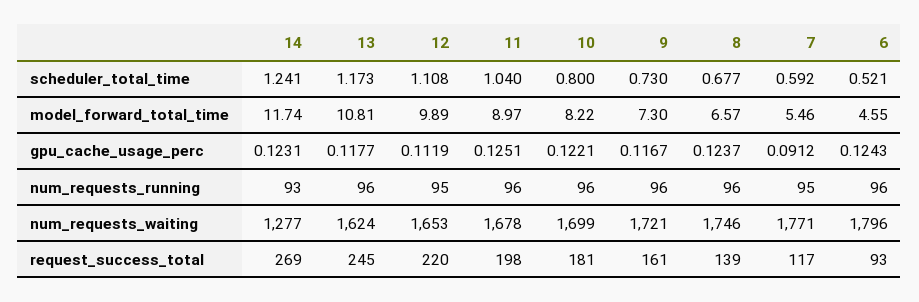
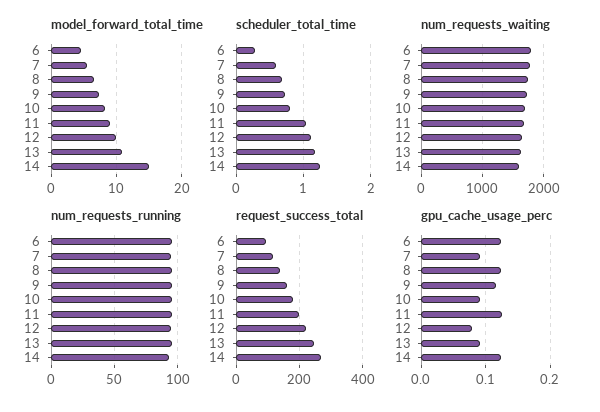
scheduler_total_time, 6: 0.521 -> 0.3
model_forward_total_time, 14: 11.74 -> 15
gpu_cache_usage_perc, 13: 0.1177 -> 0.09
gpu_cache_usage_perc, 12: 0.1119 -> 0.08
gpu_cache_usage_perc, 10: 0.1221 -> 0.09
num_requests_waiting, 14: 1277 -> 1600

